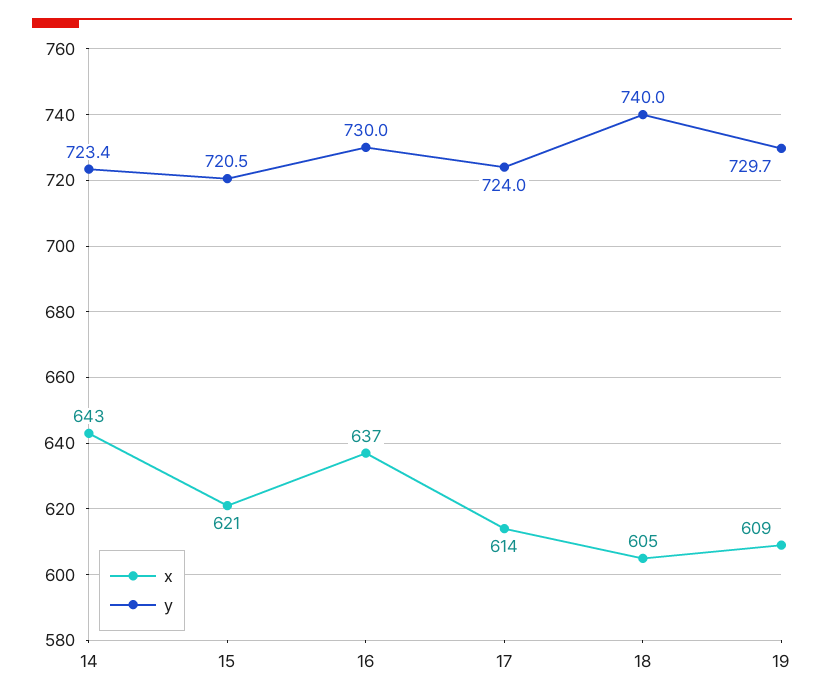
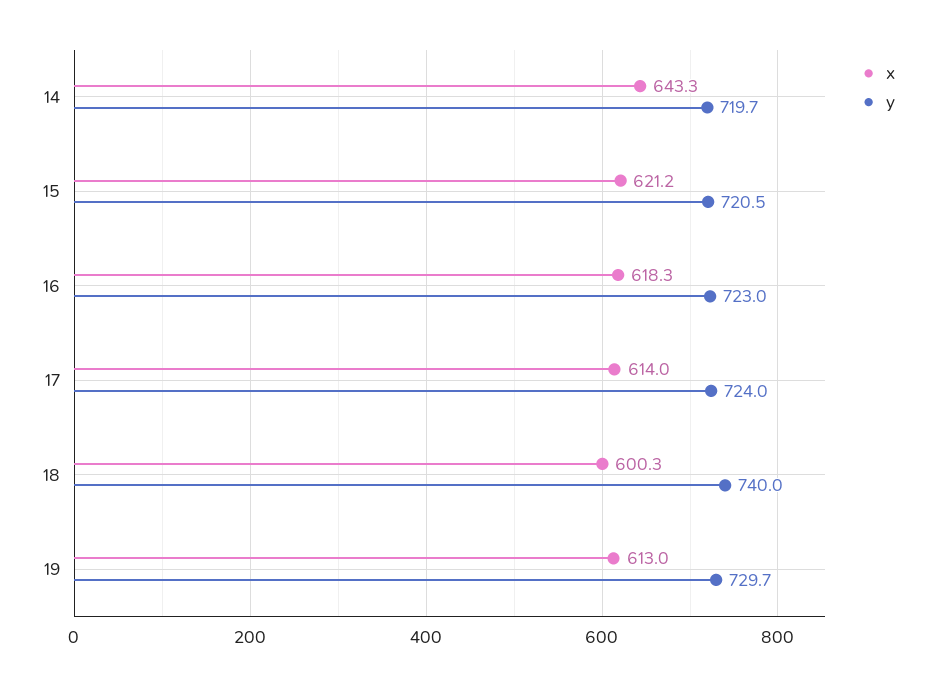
y, 14: 723.4 -> 719.7
x, 16: 637 -> 618.3
y, 16: 730 -> 723
x, 18: 605 -> 600.3
x, 19: 609 -> 613

